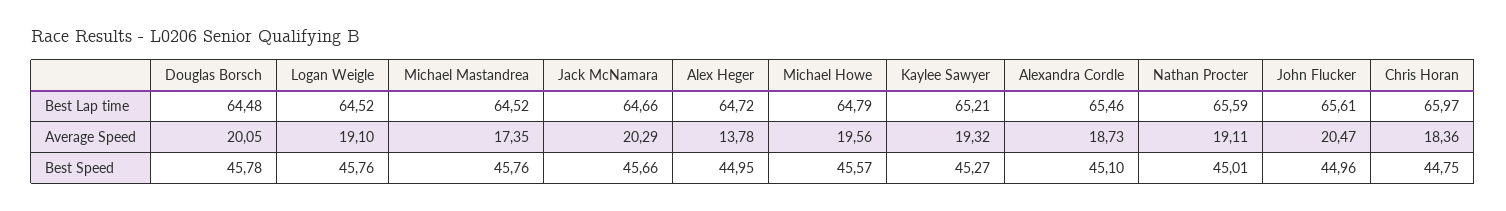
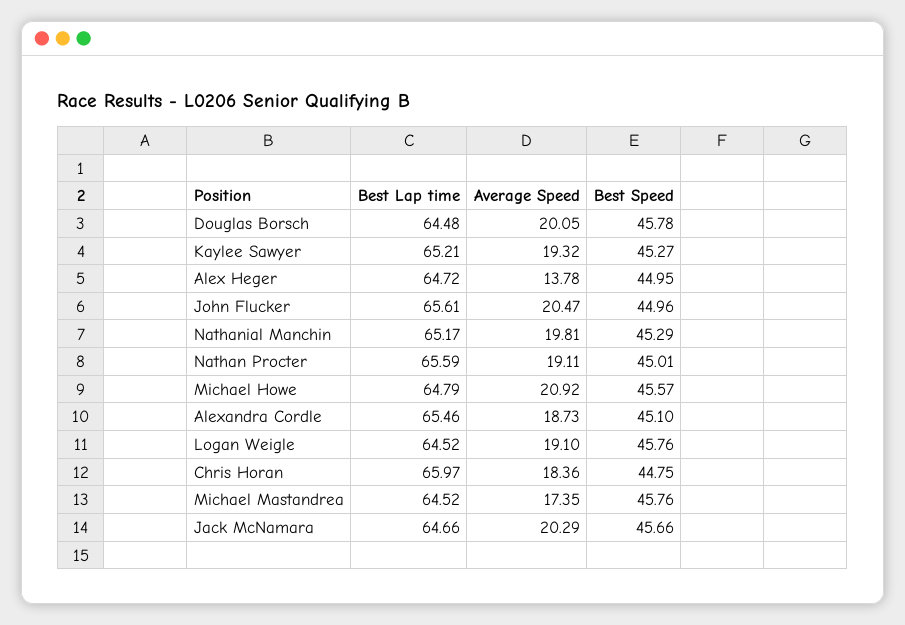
Michael Howe, Average Speed: 19.56 -> 20.92
Nathanial Manchin, Best Lap time: none -> 65.17
Nathanial Manchin, Average Speed: none -> 19.81
Nathanial Manchin, Best Speed: none -> 45.29

